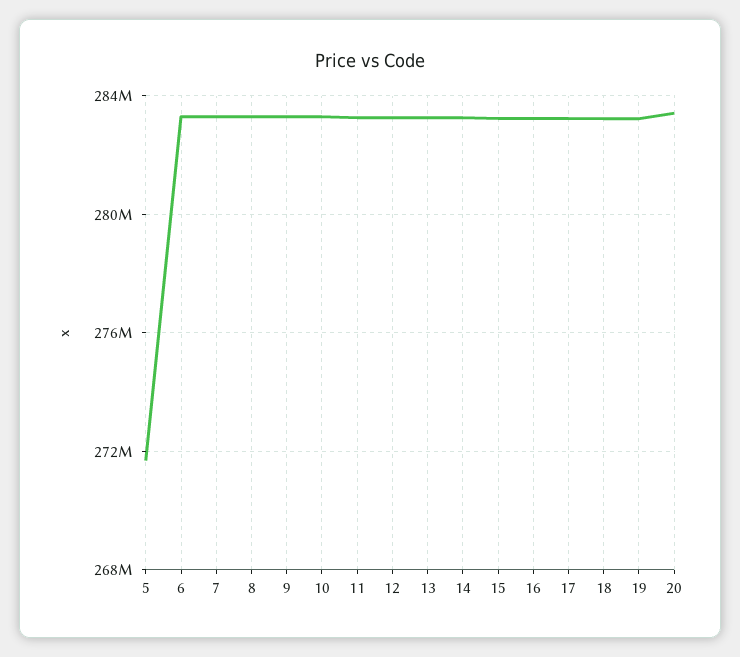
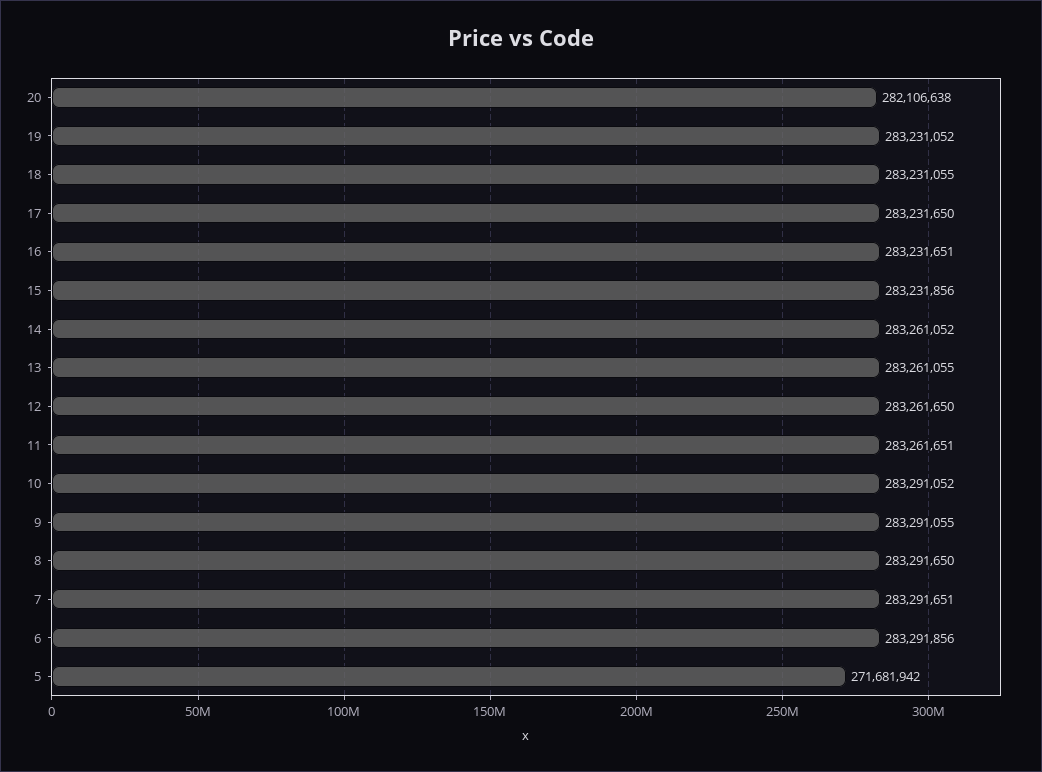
20: 283500000 -> 282106638

